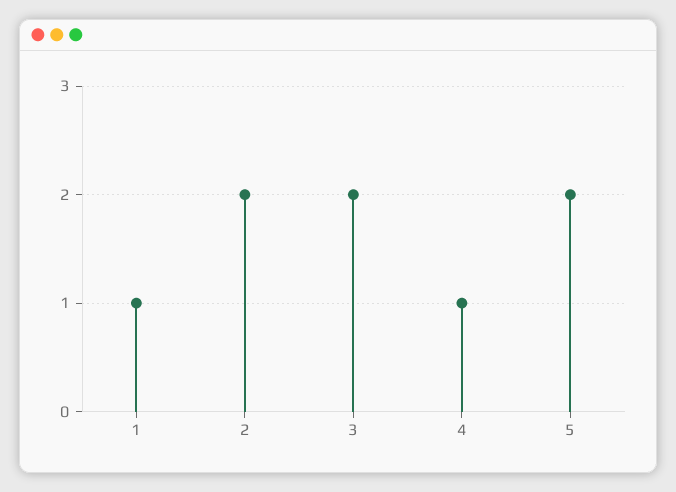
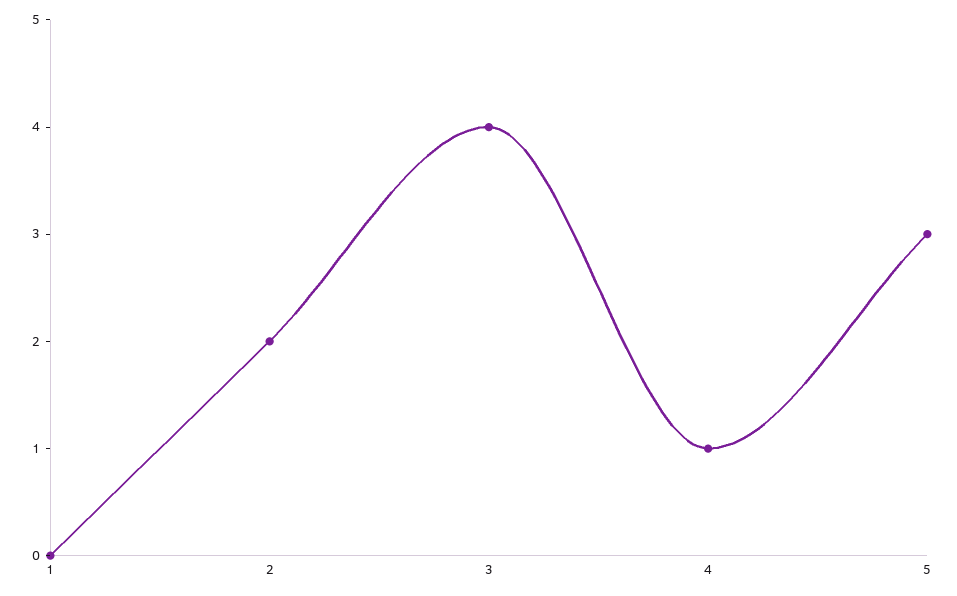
1: 1 -> 0
3: 2 -> 4
5: 2 -> 3

